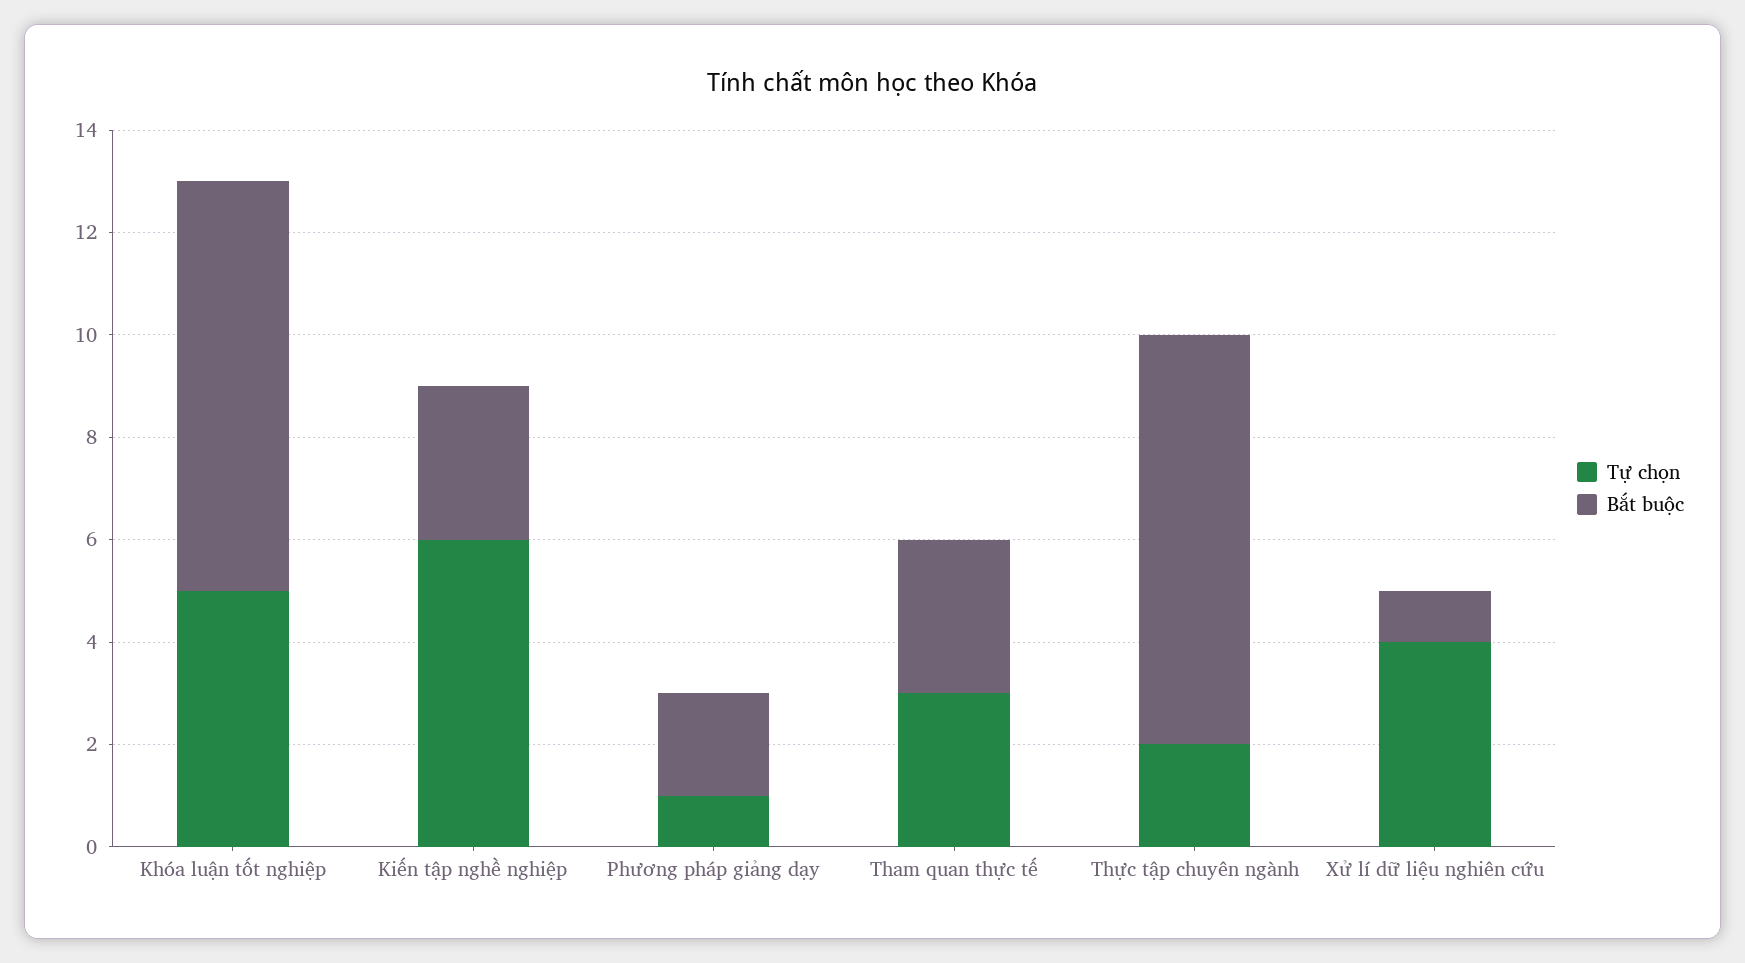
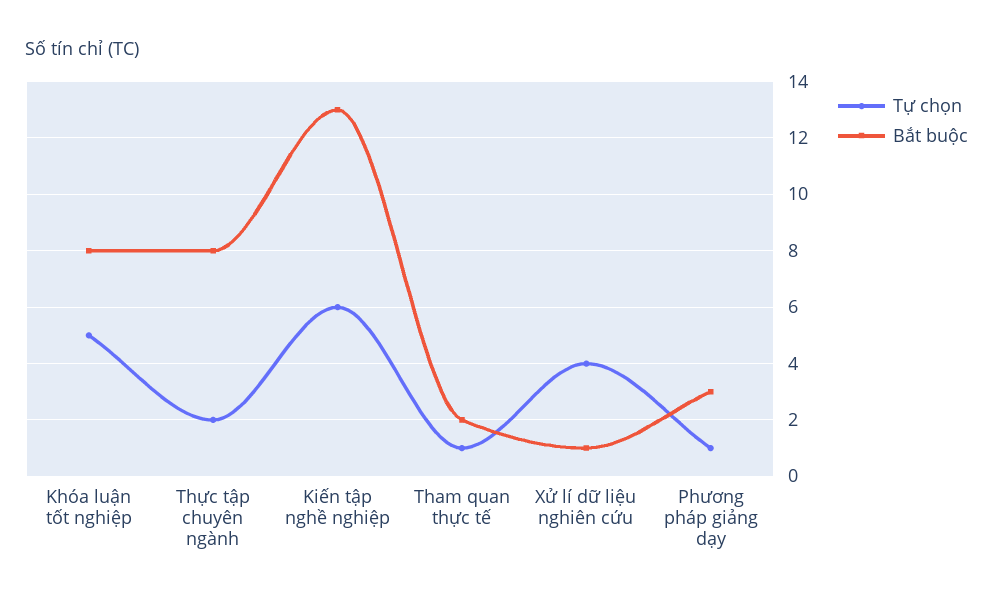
Bắt buộc, Kiến tập nghề nghiệp: 3 -> 13
Bắt buộc, Phương pháp giảng dạy: 2 -> 3
Tự chọn, Tham quan thực tế: 3 -> 1
Bắt buộc, Tham quan thực tế: 3 -> 2

